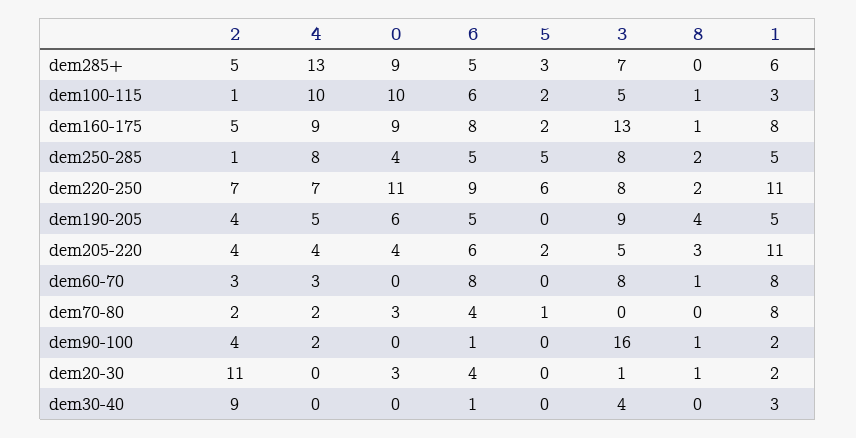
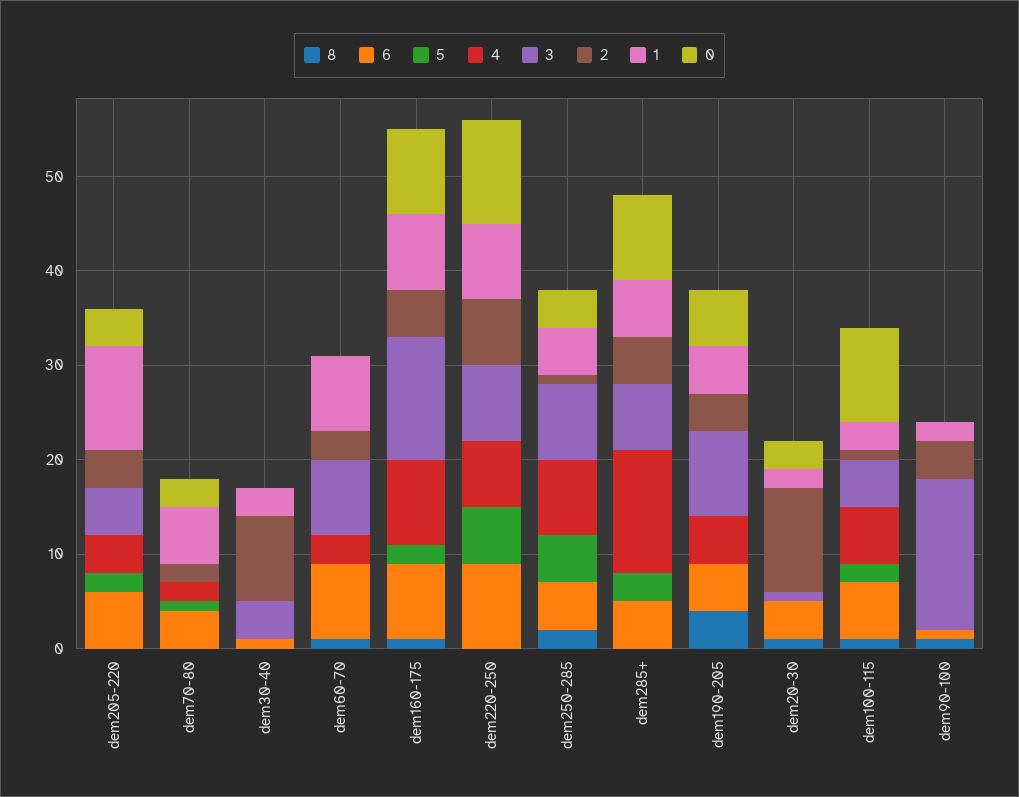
4, dem100-115: 10 -> 6
8, dem220-250: 2 -> 0
1, dem220-250: 11 -> 8
8, dem205-220: 3 -> 0
1, dem70-80: 8 -> 6
4, dem90-100: 2 -> 0

